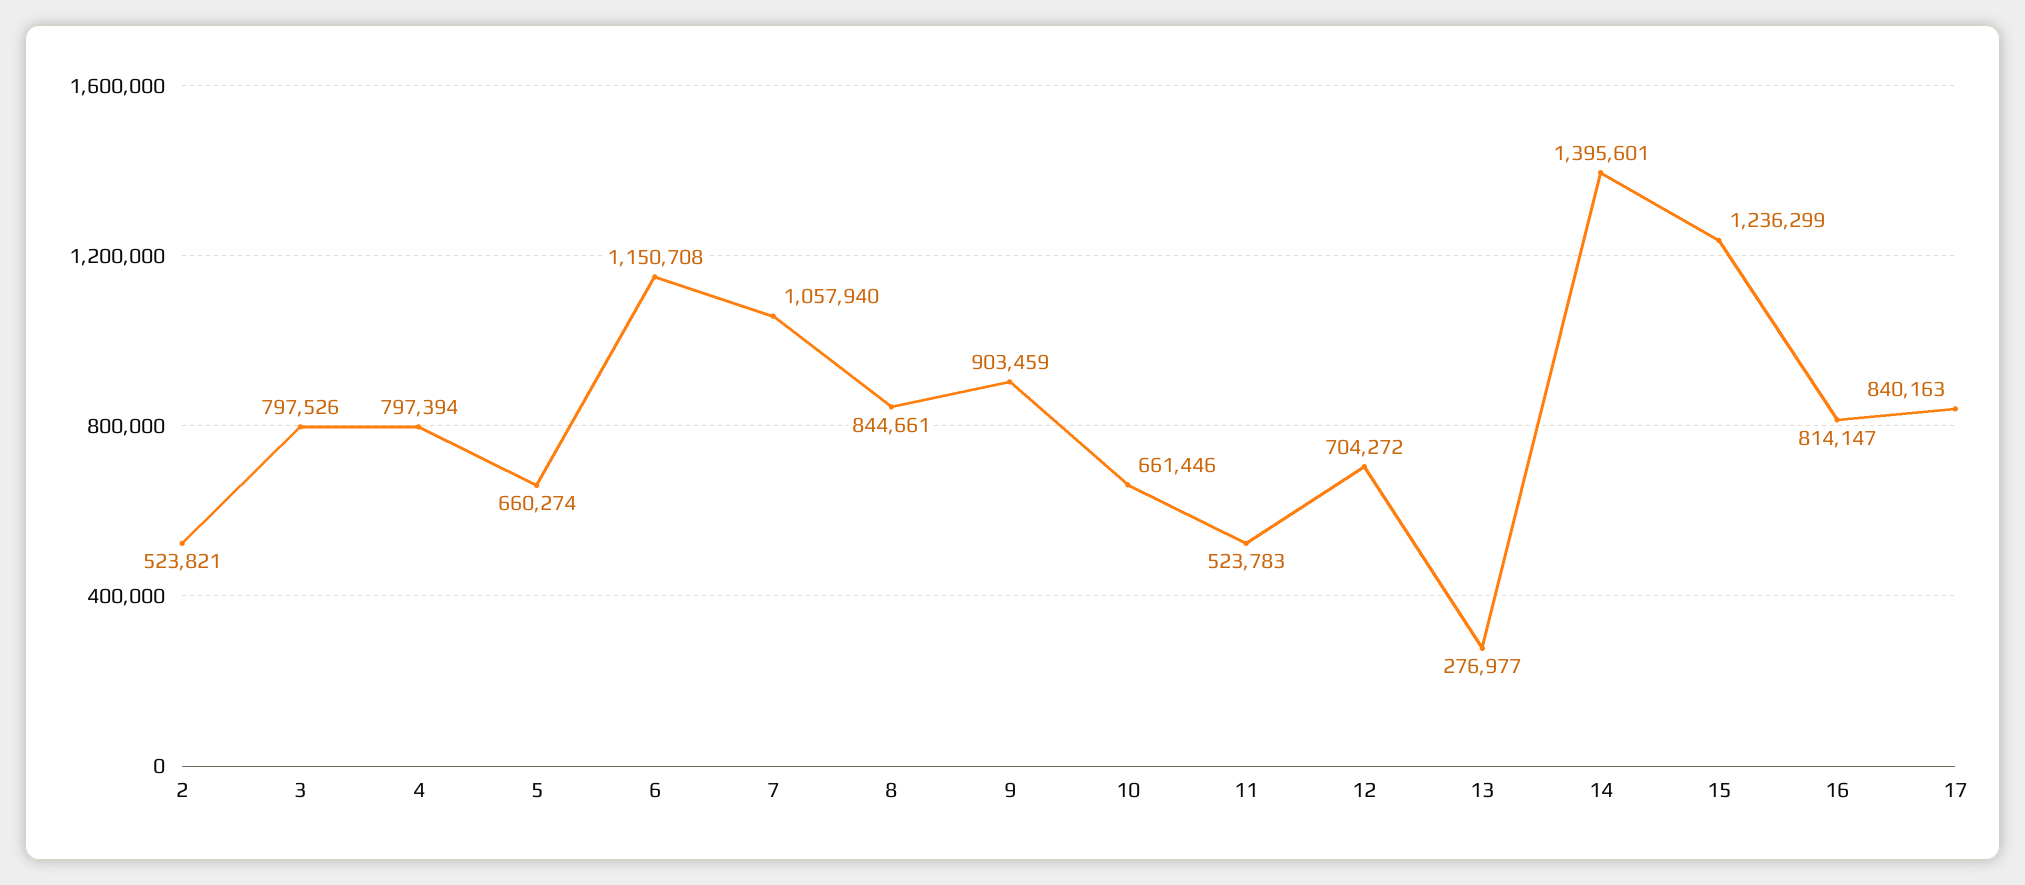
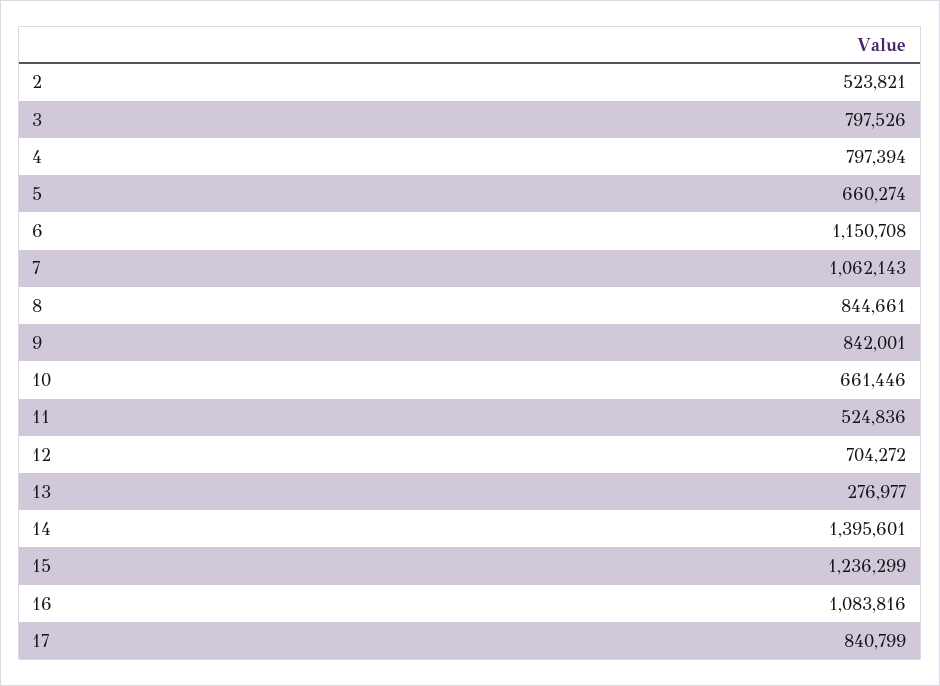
7: 1057940 -> 1062143
9: 903459 -> 842001
11: 523783 -> 524836
16: 814147 -> 1083816
17: 840163 -> 840799

